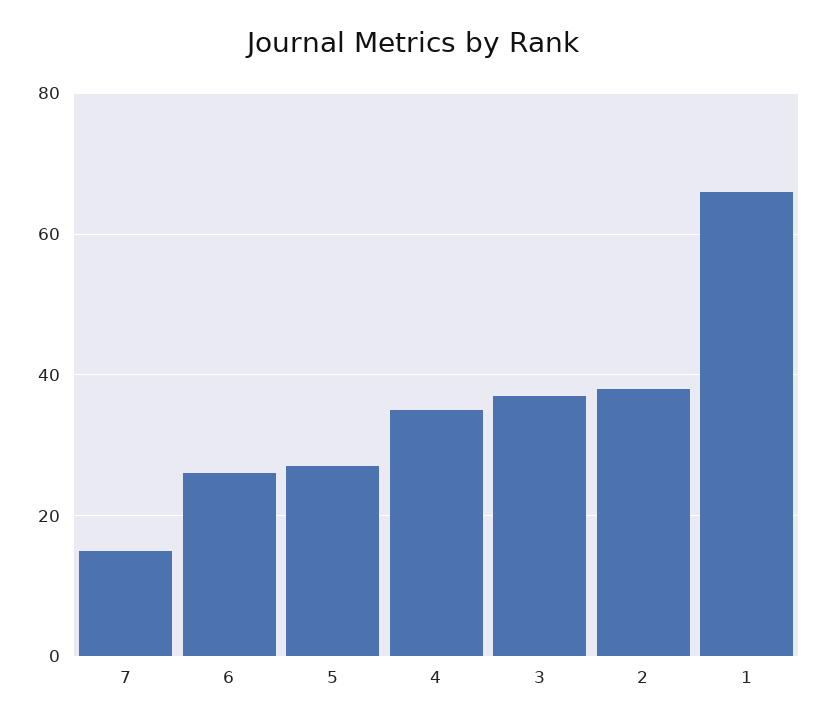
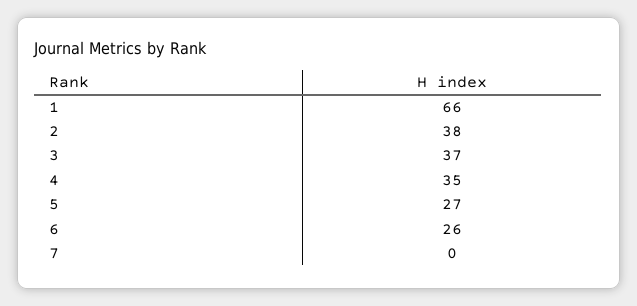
7: 15 -> 0

